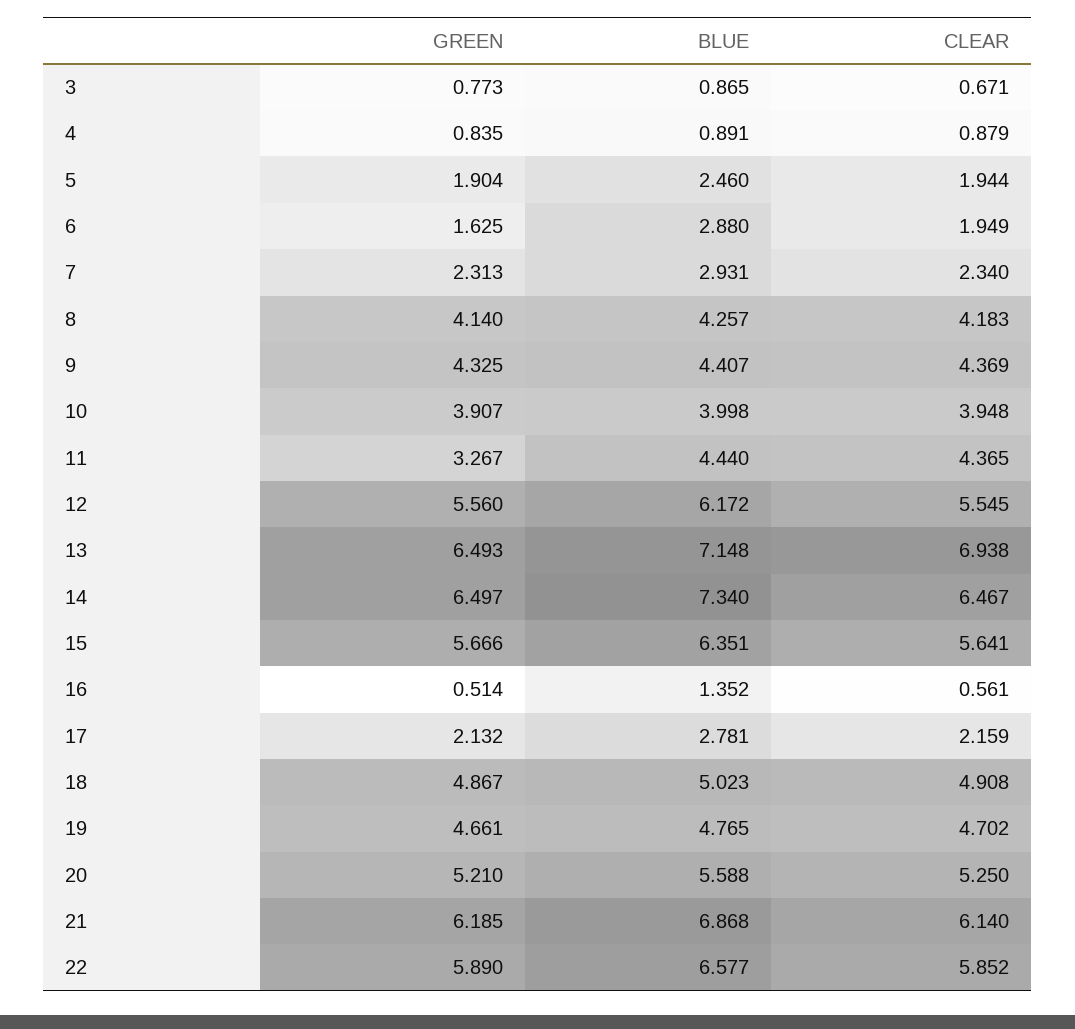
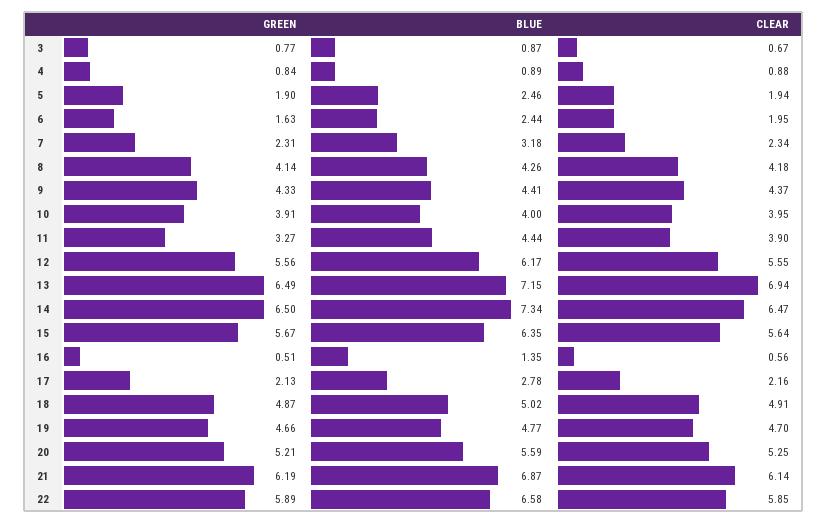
BLUE, 6: 2.88 -> 2.44
BLUE, 7: 2.931 -> 3.18
CLEAR, 11: 4.365 -> 3.9

